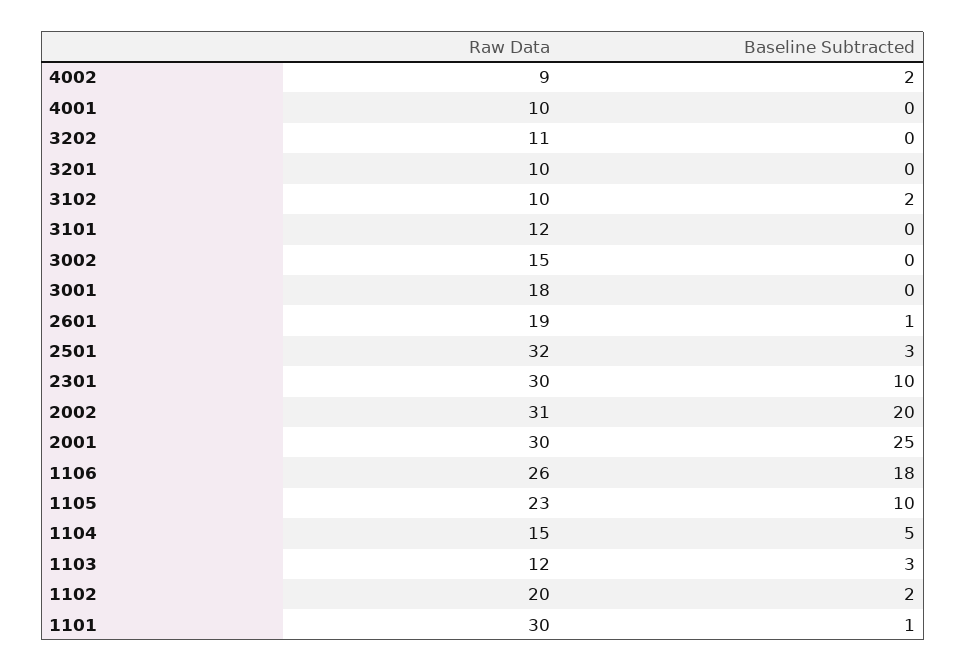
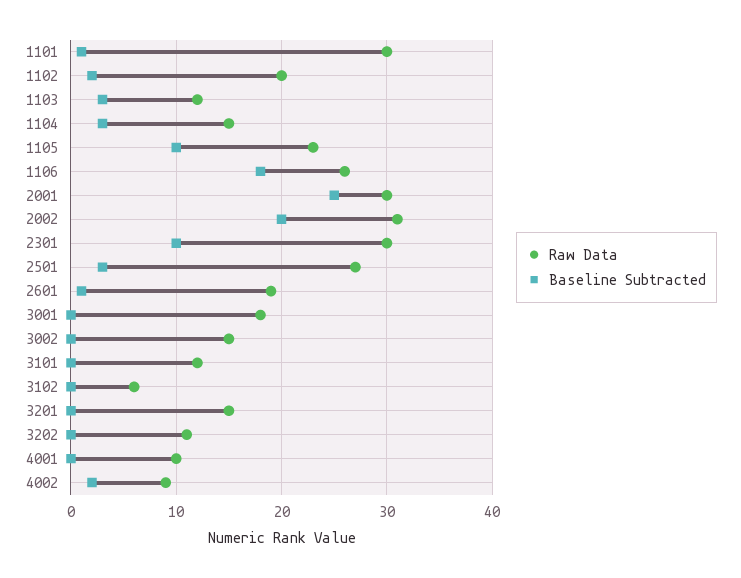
Raw Data, 3201: 10 -> 15
Raw Data, 3102: 10 -> 6
Baseline Subtracted, 3102: 2 -> 0
Raw Data, 2501: 32 -> 27
Baseline Subtracted, 1104: 5 -> 3

